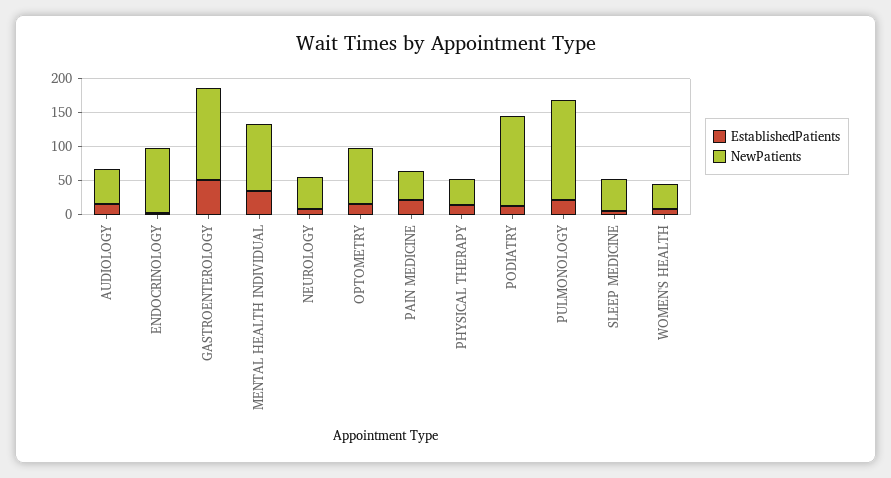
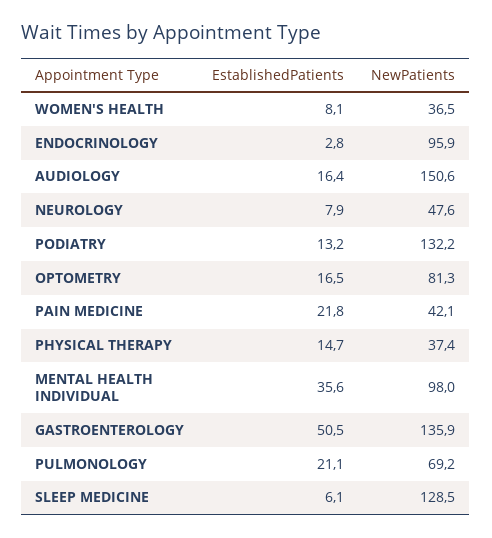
NewPatients, AUDIOLOGY: 50 -> 150.6
NewPatients, PULMONOLOGY: 150 -> 69.2
NewPatients, SLEEP MEDICINE: 50 -> 128.5

